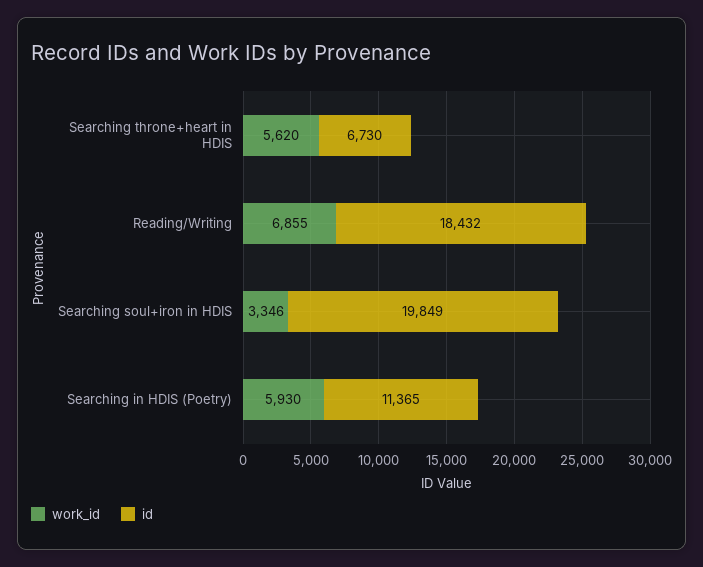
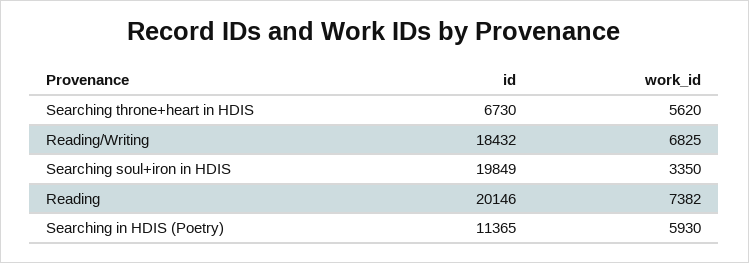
work_id, Reading/Writing: 6855 -> 6825
work_id, Searching soul+iron in HDIS: 3346 -> 3350
id, Reading: none -> 20146
work_id, Reading: none -> 7382

